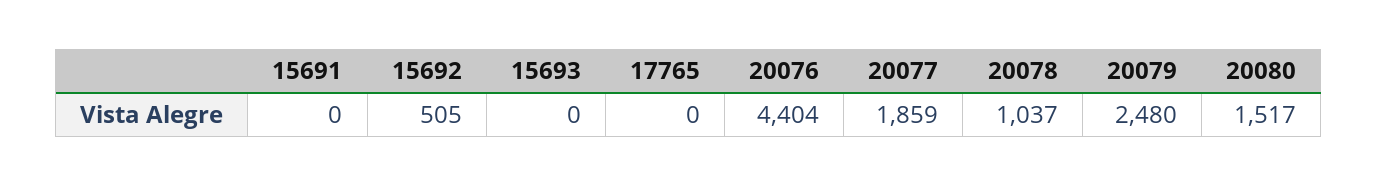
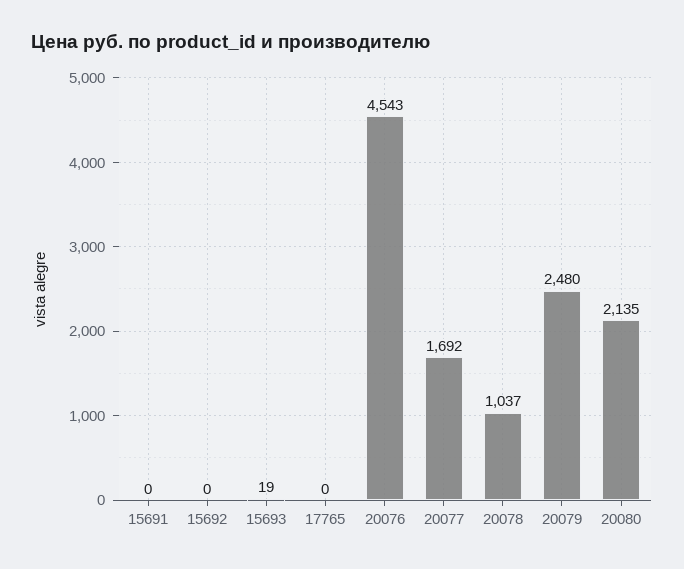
15692: 505 -> 0
15693: 0 -> 19
20076: 4404 -> 4543
20077: 1859 -> 1692
20080: 1517 -> 2135

